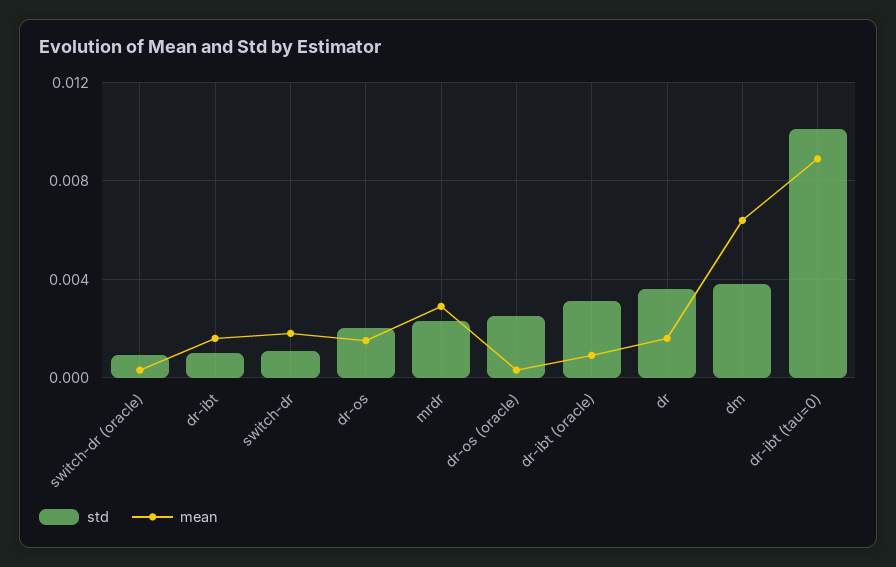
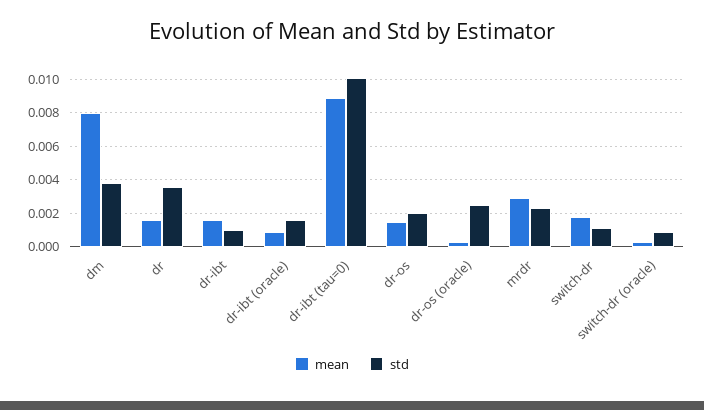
std, dr-ibt (oracle): 0.003 -> 0.0015
mean, dm: 0.0065 -> 0.008

